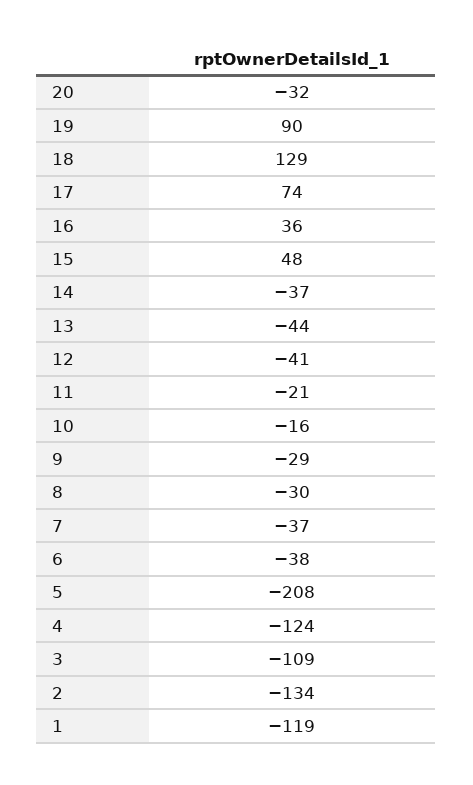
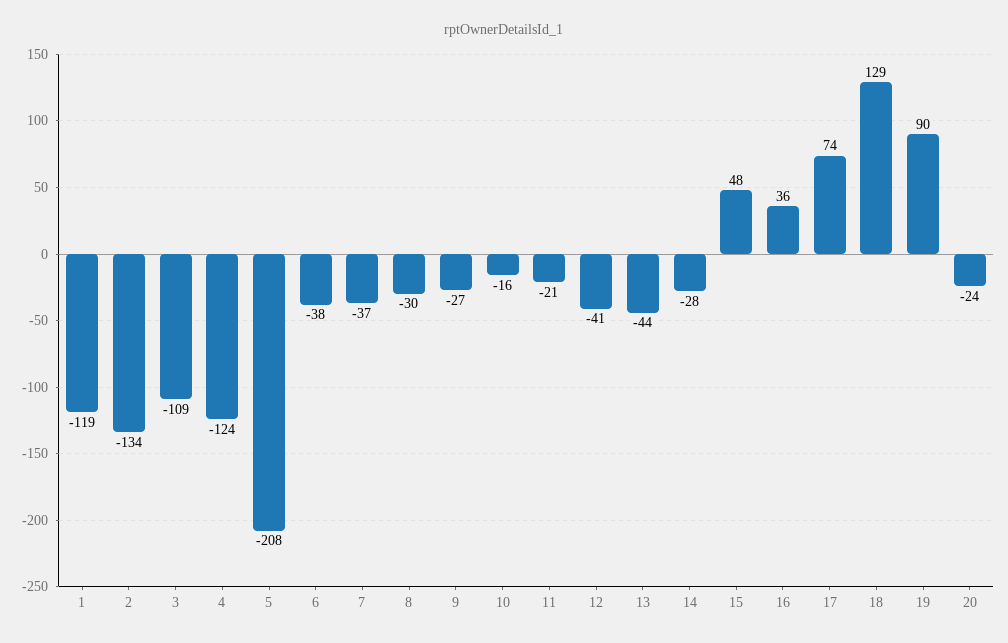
20: -32 -> -24
14: -37 -> -28
9: -29 -> -27

